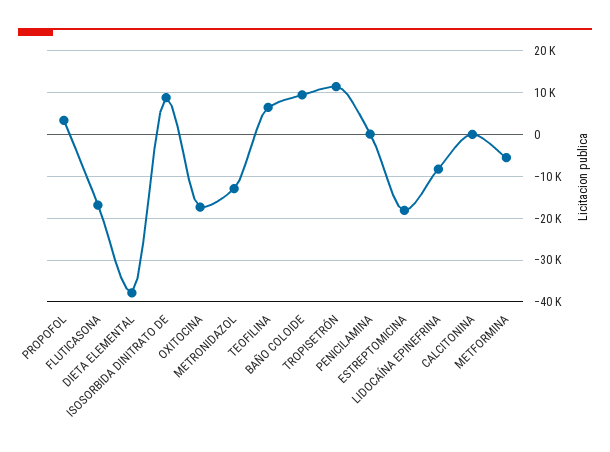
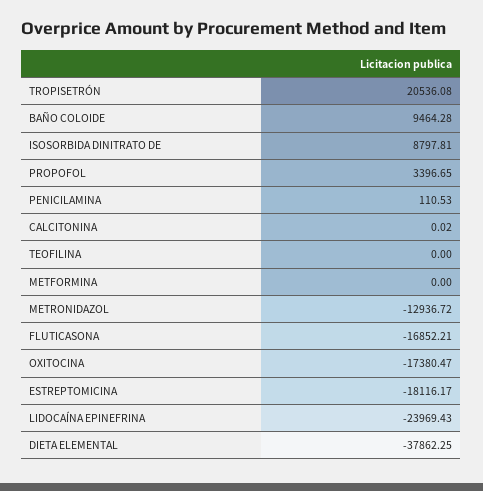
TEOFILINA: 6000 -> 0
TROPISETRÓN: 12000 -> 20536.08
LIDOCAÍNA EPINEFRINA: -8000 -> -23969.43
METFORMINA: -6000 -> 0

